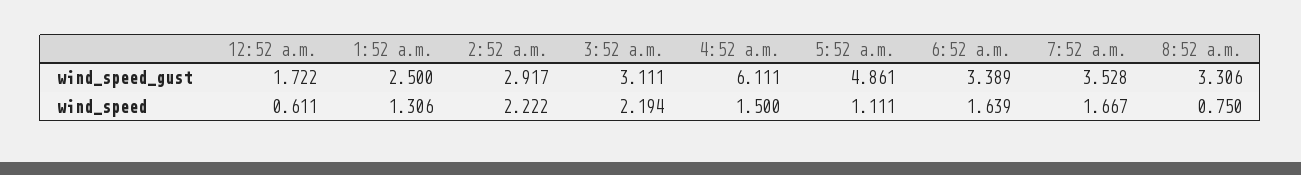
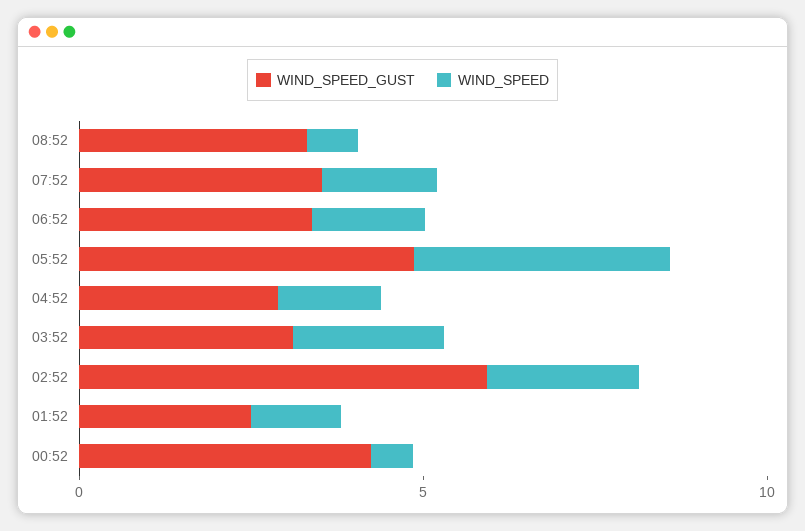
wind_speed_gust, 12:52 a.m.: 1.722 -> 4
wind_speed_gust, 2:52 a.m.: 2.917 -> 6
wind_speed_gust, 4:52 a.m.: 6.111 -> 3
wind_speed, 5:52 a.m.: 1.111 -> 4

